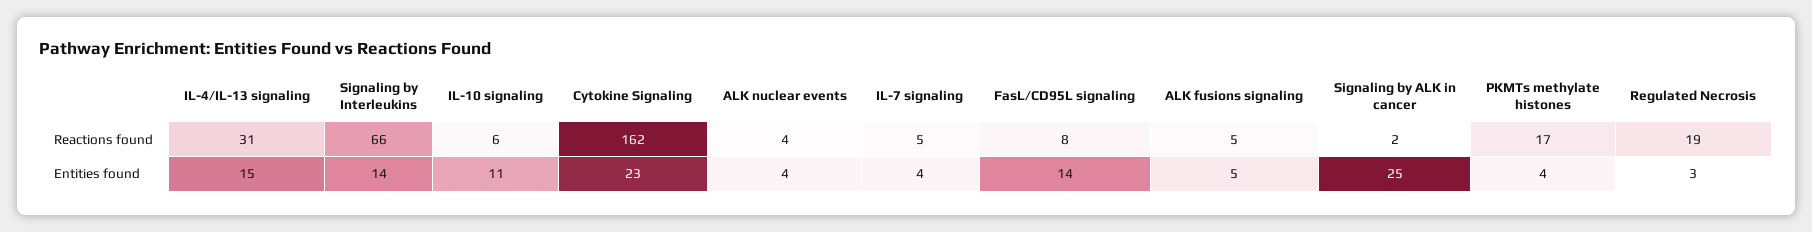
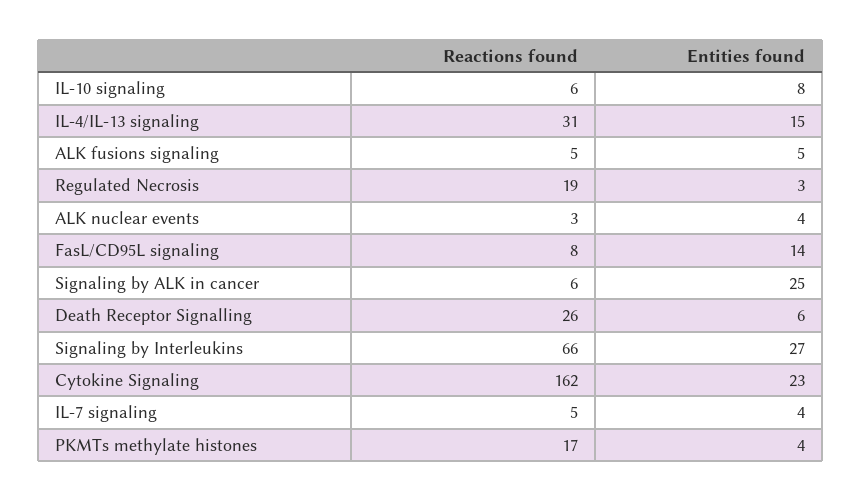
ALK nuclear events, Reactions found: 4 -> 3
Signaling by ALK in cancer, Reactions found: 2 -> 6
Signaling by Interleukins, Entities found: 14 -> 27
IL-10 signaling, Entities found: 11 -> 8
Death Receptor Signalling, Reactions found: none -> 26
Death Receptor Signalling, Entities found: none -> 6

